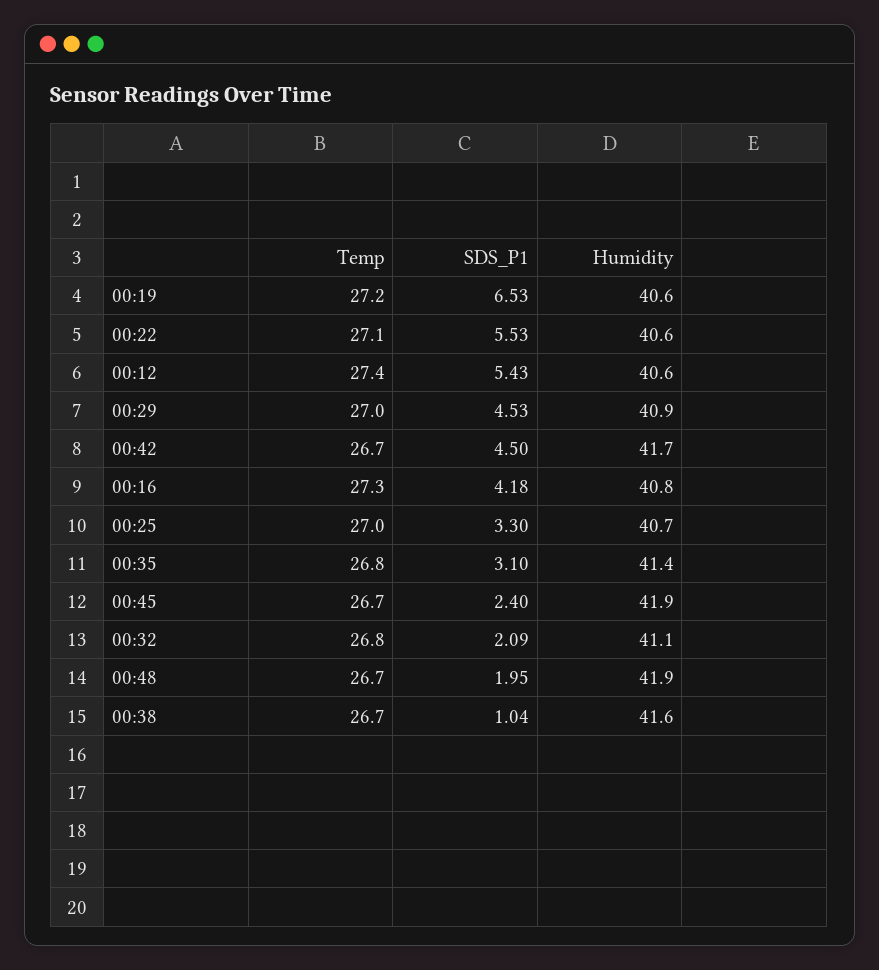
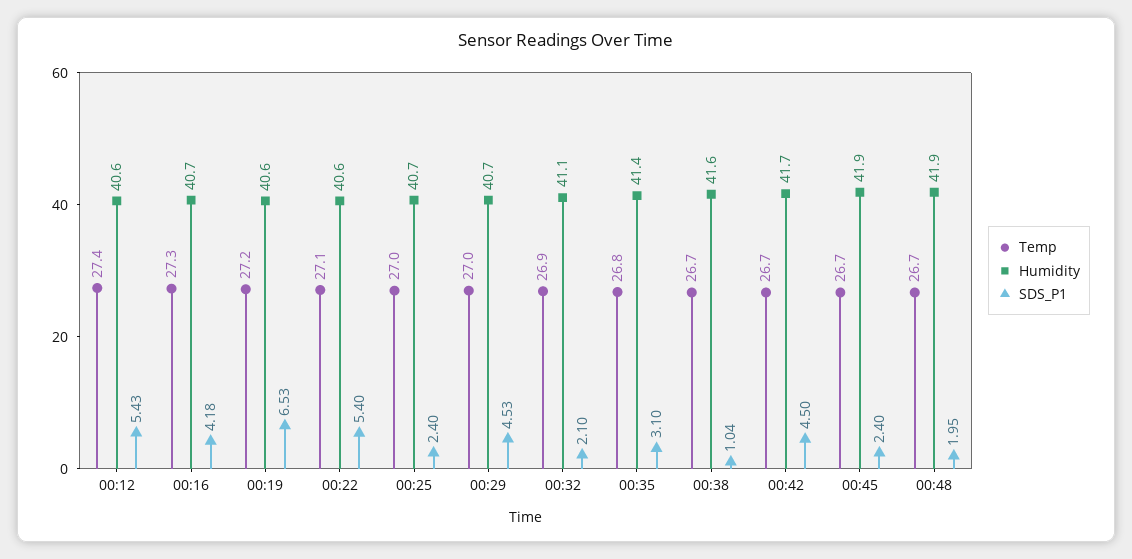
SDS_P1, 00:22: 5.53 -> 5.4
Humidity, 00:29: 40.9 -> 40.7
Humidity, 00:16: 40.8 -> 40.7
SDS_P1, 00:25: 3.3 -> 2.4
Temp, 00:32: 26.8 -> 26.9
SDS_P1, 00:32: 2.09 -> 2.1

